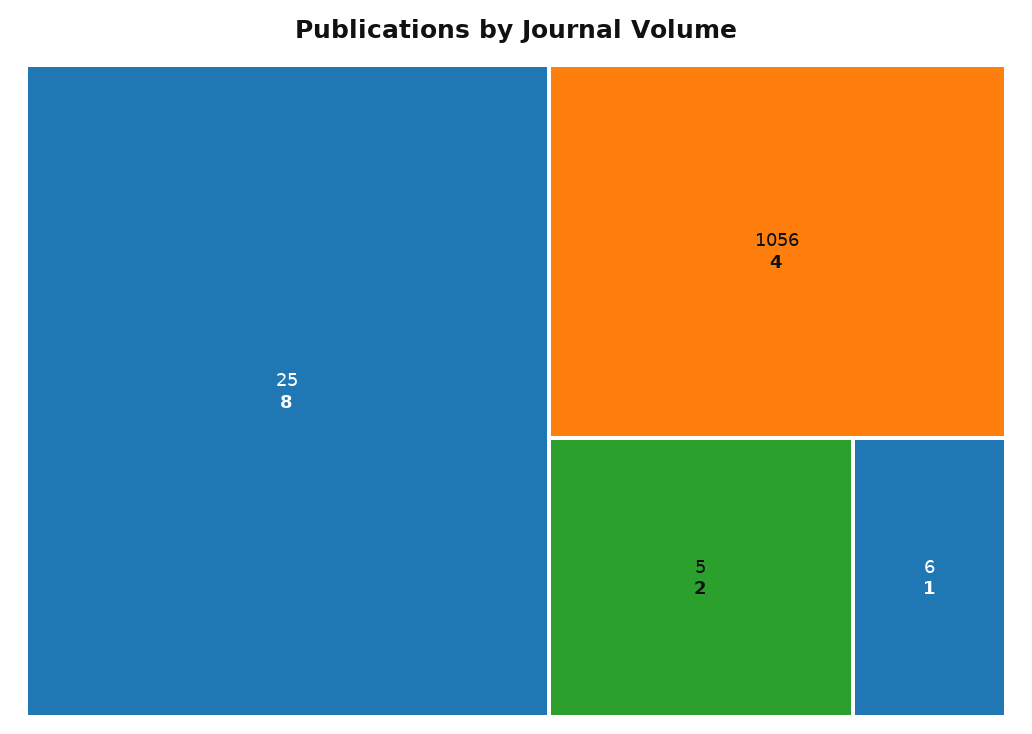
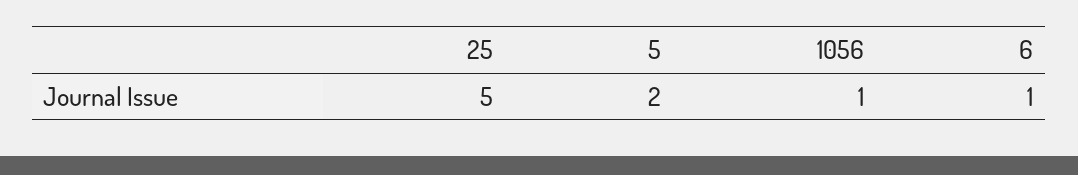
25: 8 -> 5
1056: 4 -> 1

